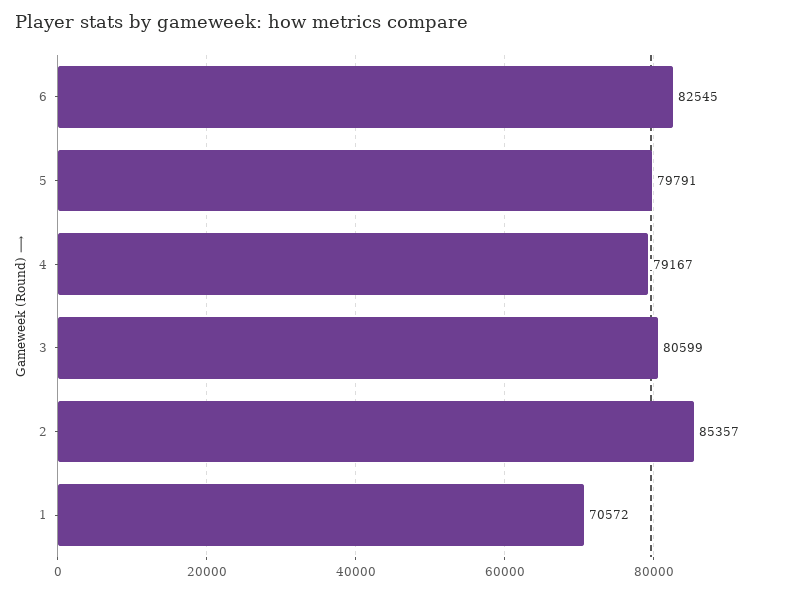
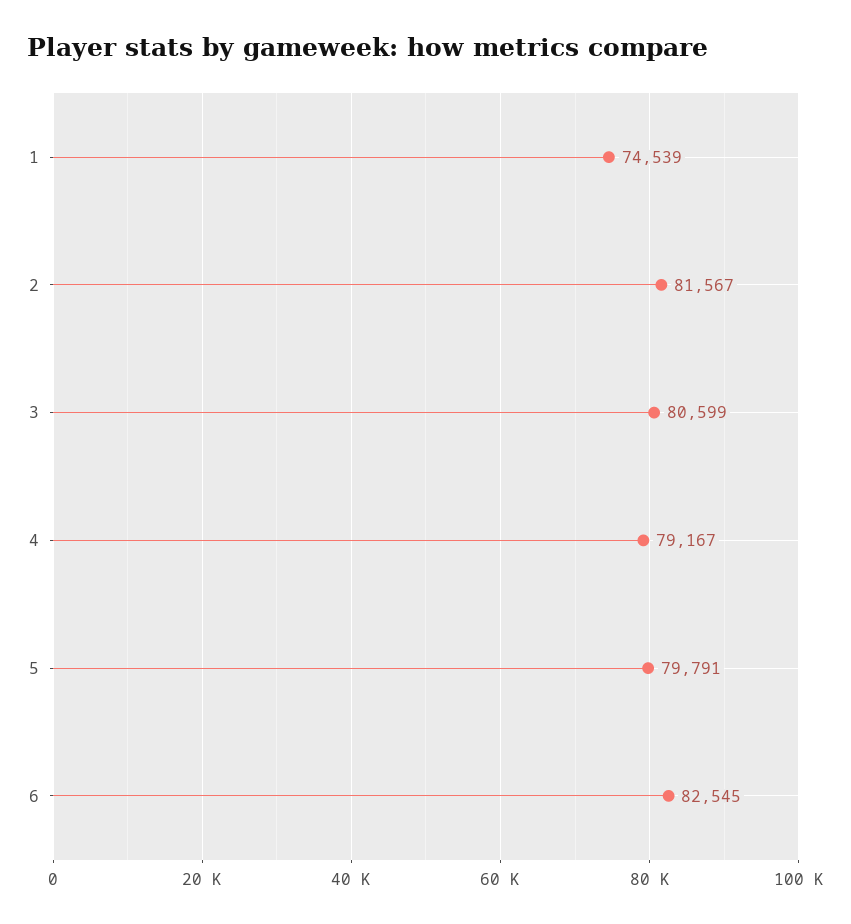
2: 85357 -> 81567
1: 70572 -> 74539

